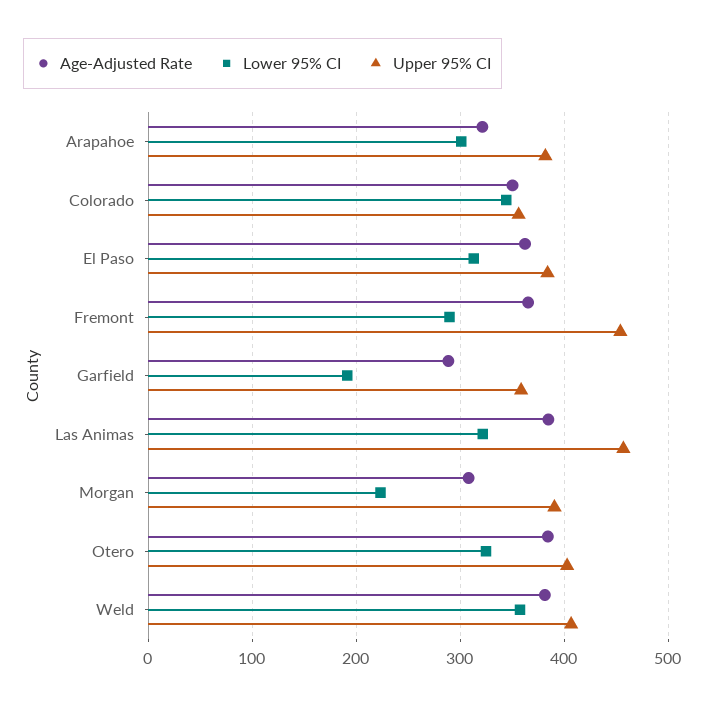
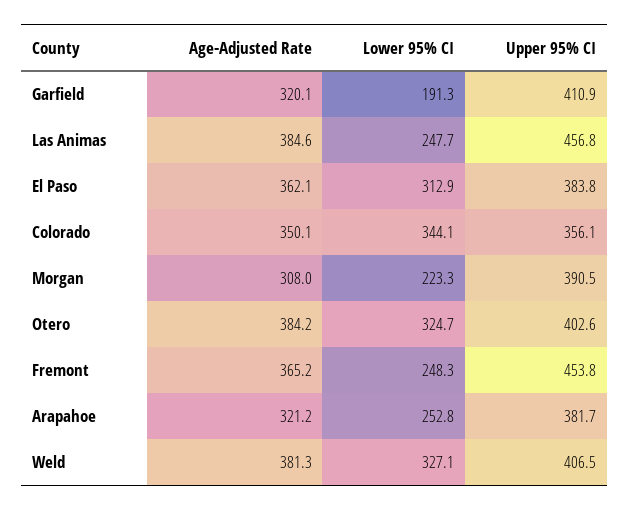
Lower 95% CI, Arapahoe: 300 -> 252.8
Lower 95% CI, Fremont: 290 -> 248.3
Age-Adjusted Rate, Garfield: 290 -> 320.1
Upper 95% CI, Garfield: 360 -> 410.9
Lower 95% CI, Las Animas: 320 -> 247.7
Lower 95% CI, Weld: 360 -> 327.1

